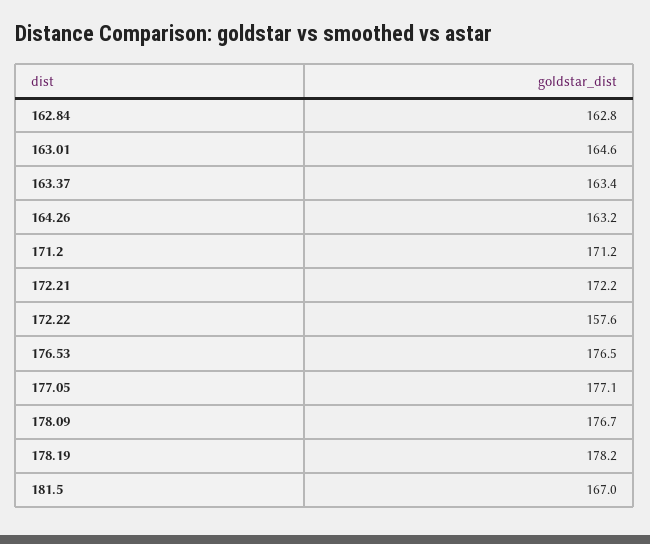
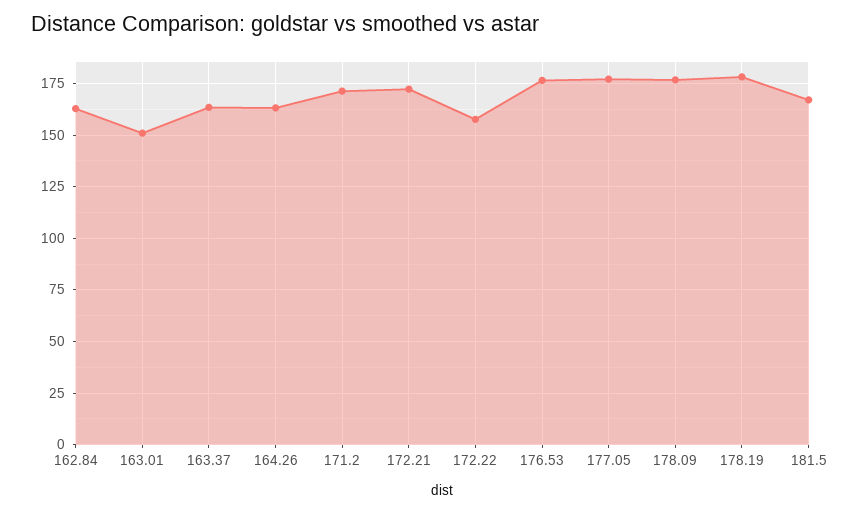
163.01: 164.6 -> 150

